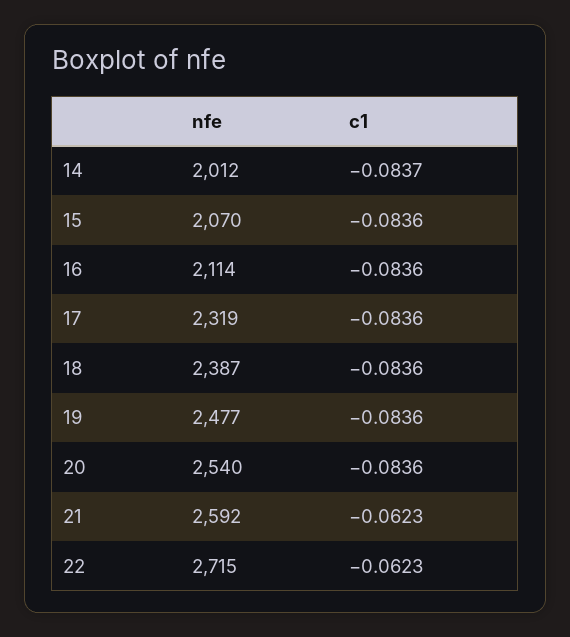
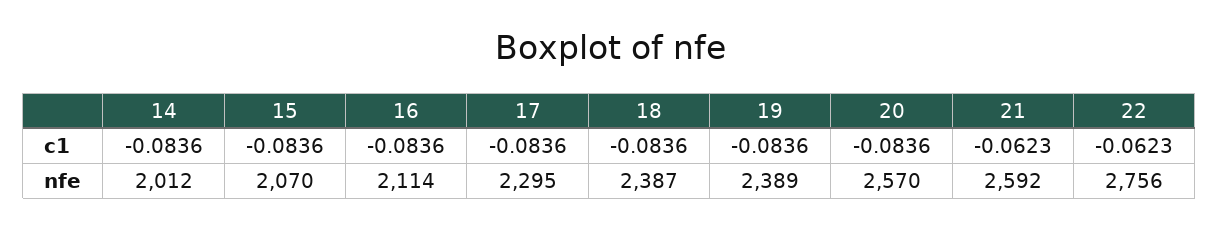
c1, 14: -0.0837 -> -0.0836
nfe, 17: 2319 -> 2295
nfe, 19: 2477 -> 2389
nfe, 20: 2540 -> 2570
nfe, 22: 2715 -> 2756

